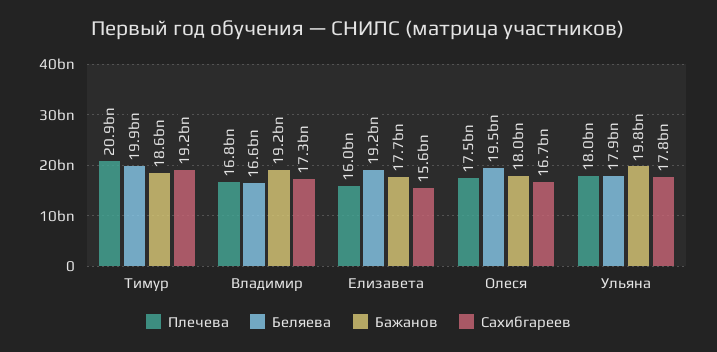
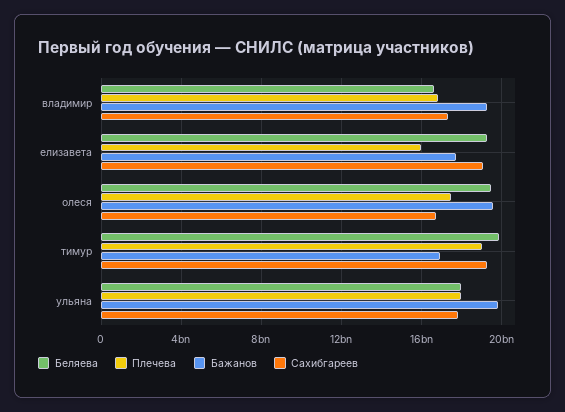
Плечева, Тимур: 20900000000 -> 19000000000
Бажанов, Тимур: 18600000000 -> 17000000000
Сахибгареев, Елизавета: 15600000000 -> 19000000000
Бажанов, Олеся: 18000000000 -> 19500000000

